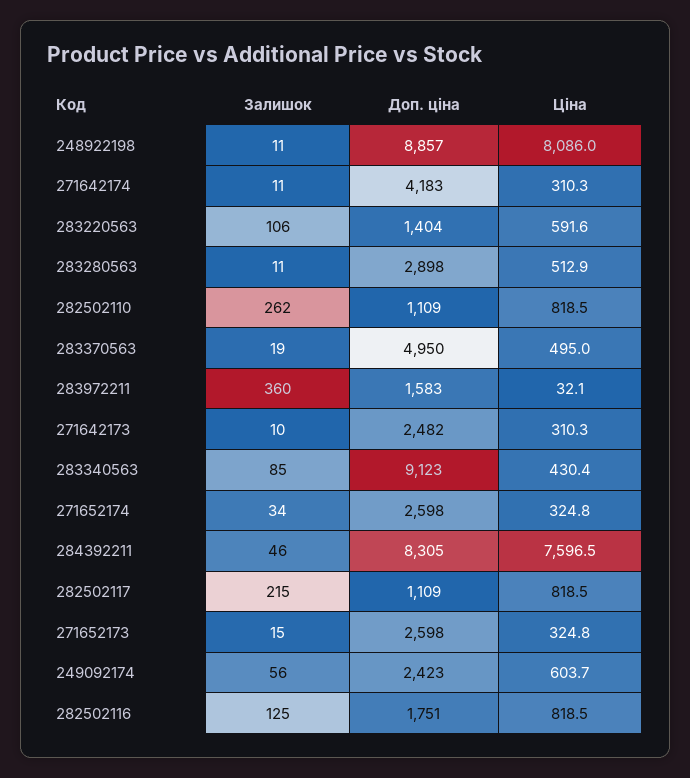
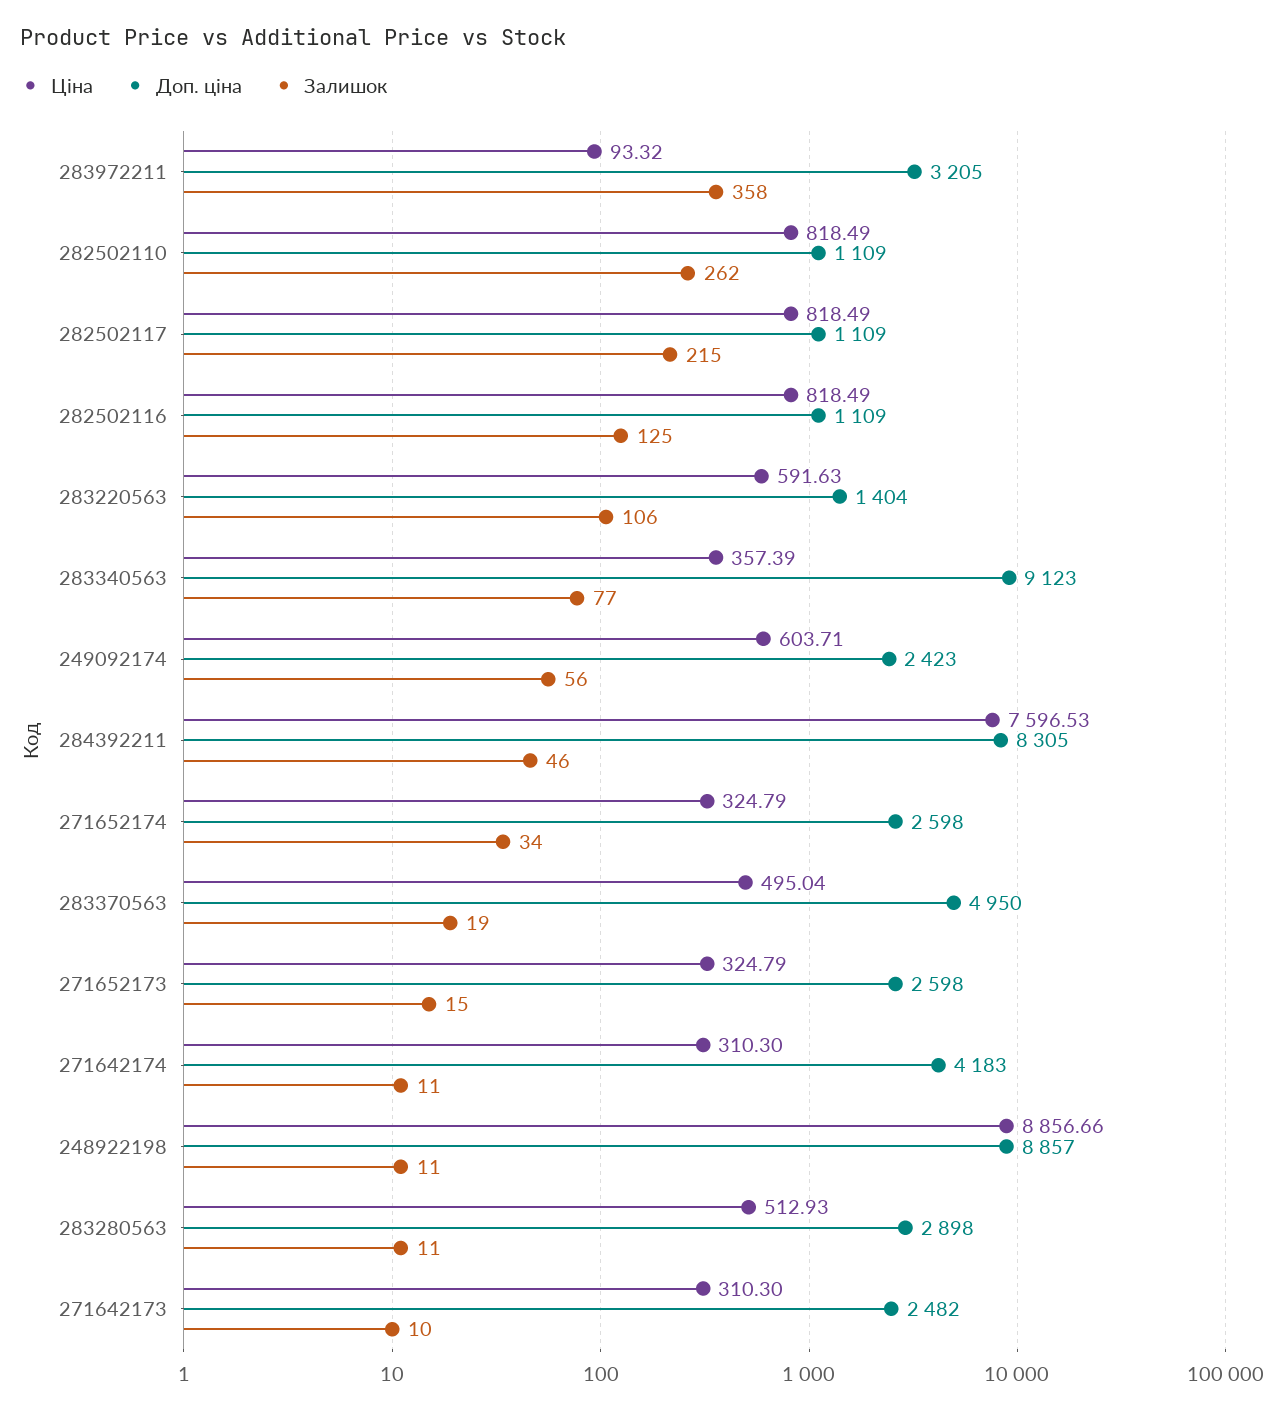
Ціна, 248922198: 8086 -> 8856.66
Залишок, 283972211: 360 -> 358
Доп. ціна, 283972211: 1583 -> 3205
Ціна, 283972211: 32.1 -> 93.32
Залишок, 283340563: 85 -> 77
Ціна, 283340563: 430.4 -> 357.39
Доп. ціна, 282502116: 1751 -> 1109

